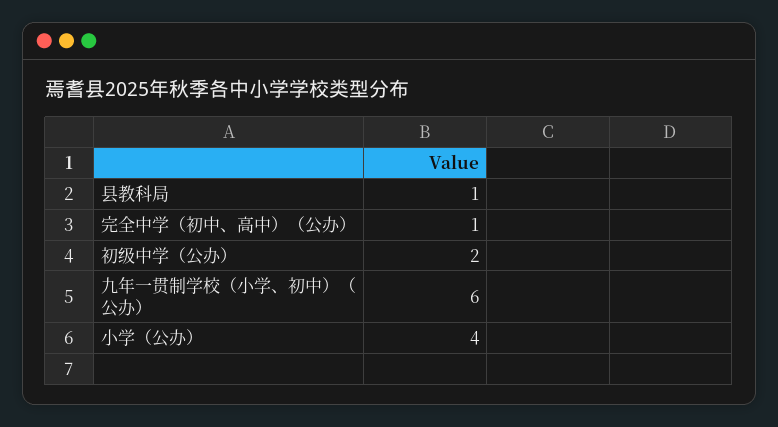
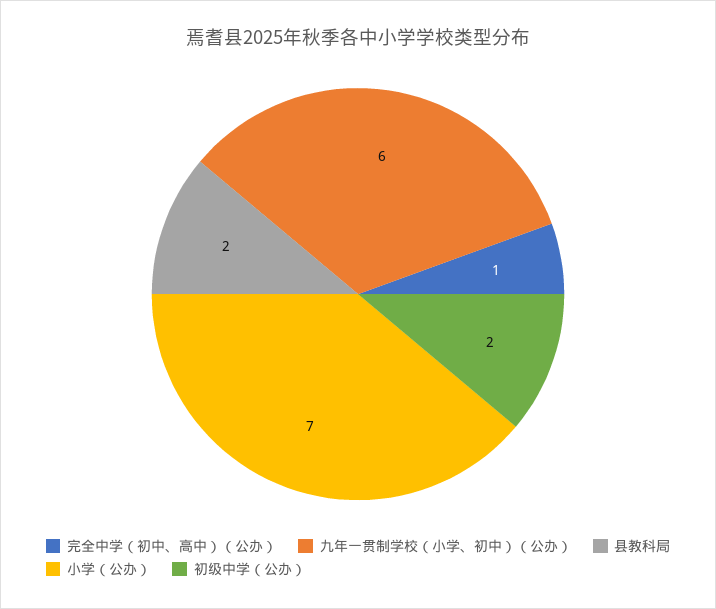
县教科局: 1 -> 2
小学（公办）: 4 -> 7

